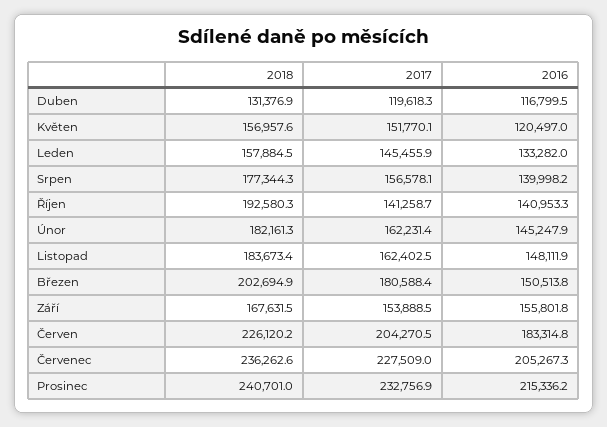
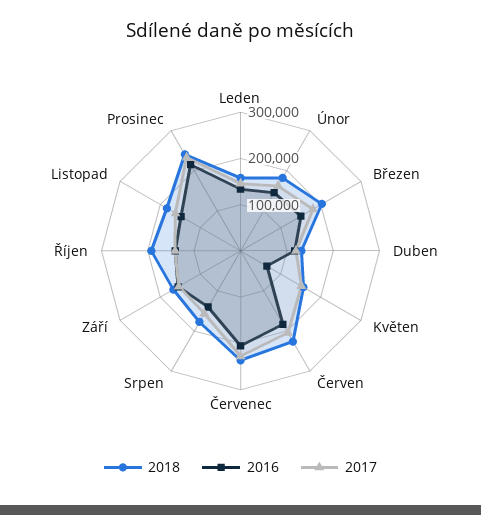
2016, Květen: 120497 -> 60000

